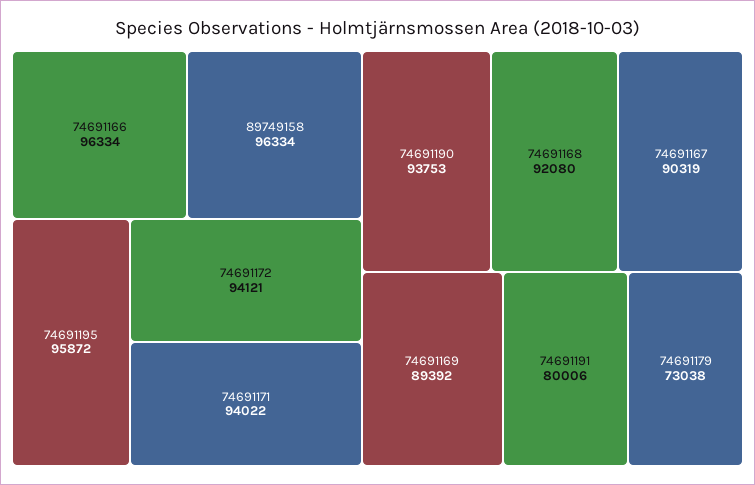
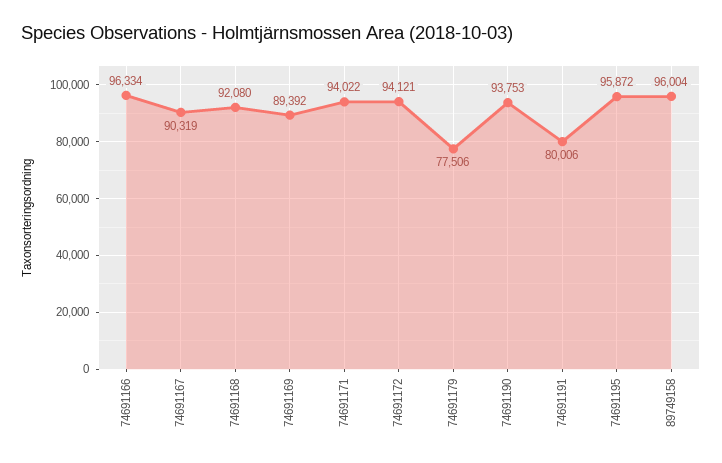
89749158: 96334 -> 96004
74691179: 73038 -> 77506

